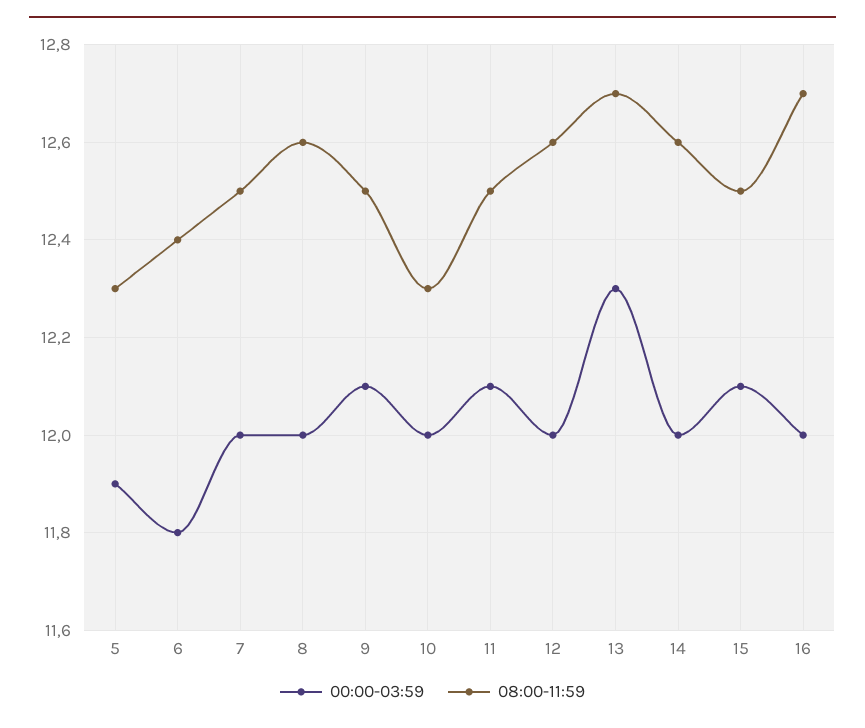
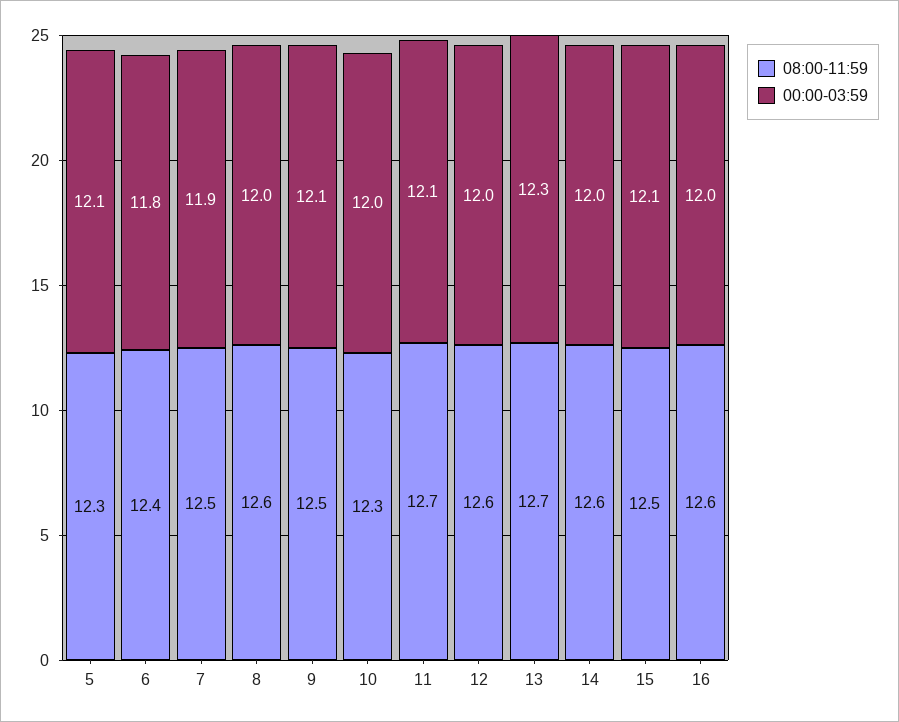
00:00-03:59, 5: 11.9 -> 12.1
00:00-03:59, 7: 12 -> 11.9
08:00-11:59, 11: 12.5 -> 12.7
08:00-11:59, 16: 12.7 -> 12.6

